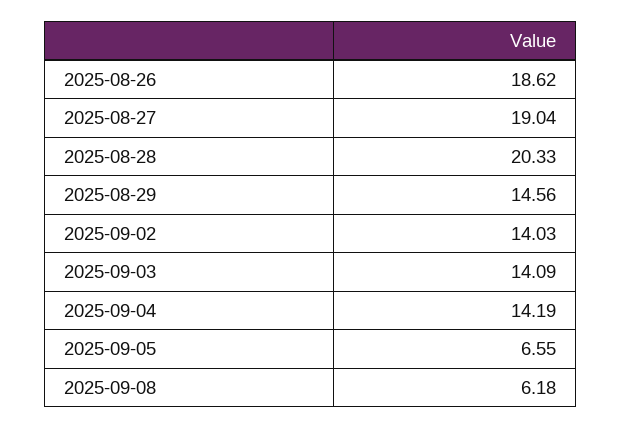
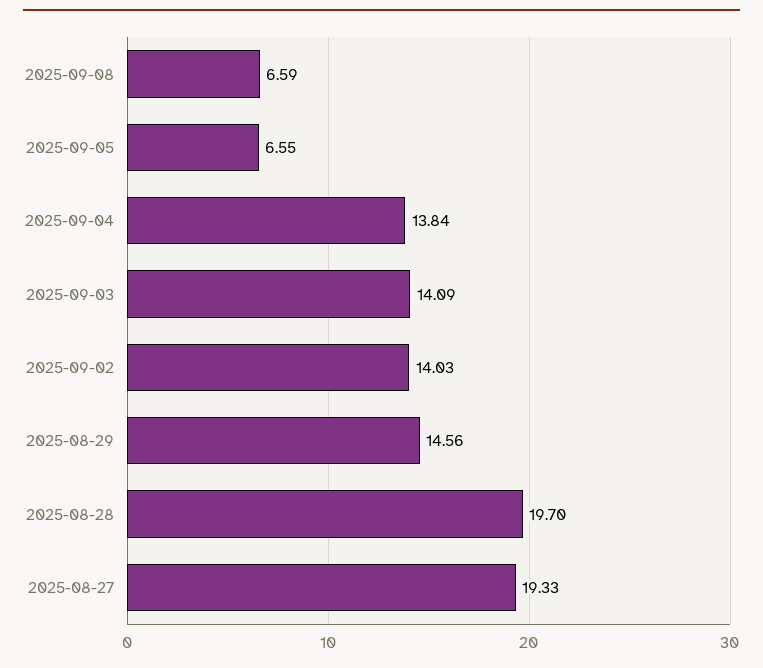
2025-08-26: 18.62 -> none
2025-08-27: 19.04 -> 19.33
2025-08-28: 20.33 -> 19.7
2025-09-04: 14.19 -> 13.84
2025-09-08: 6.18 -> 6.59

